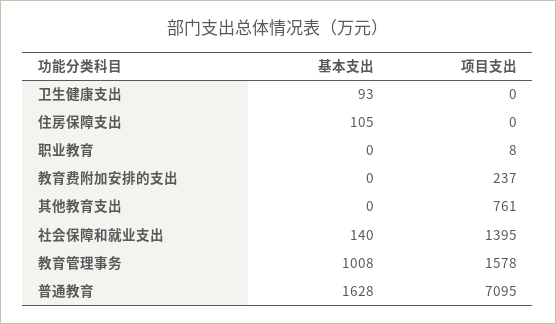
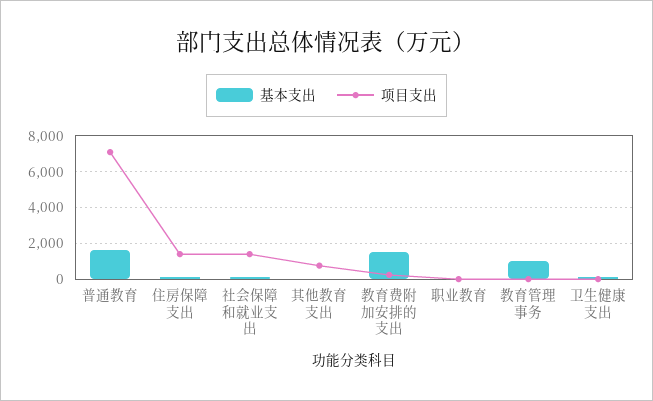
项目支出, 住房保障支出: 0 -> 1500
基本支出, 教育费附加安排的支出: 0 -> 1500
项目支出, 教育管理事务: 1578 -> 0

